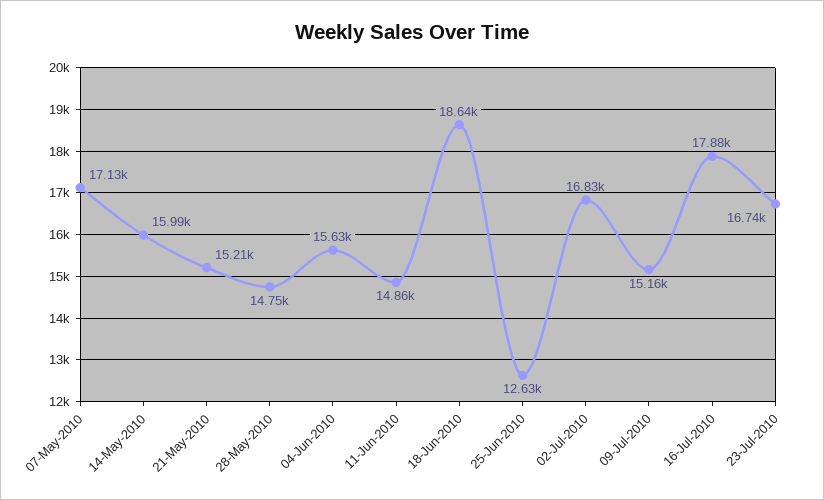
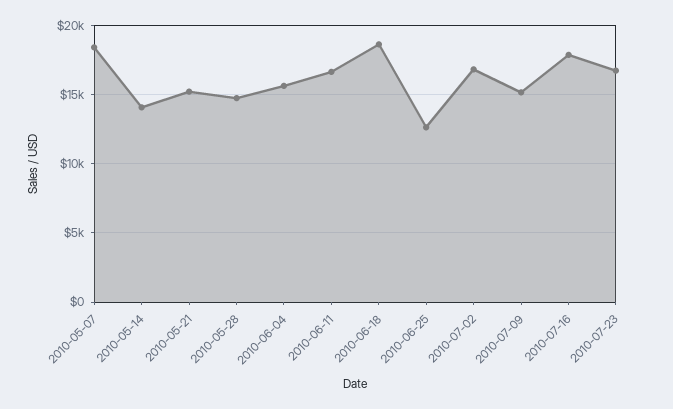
07-May-2010: 17130 -> 18500
14-May-2010: 15990 -> 14000
11-Jun-2010: 14860 -> 16500

